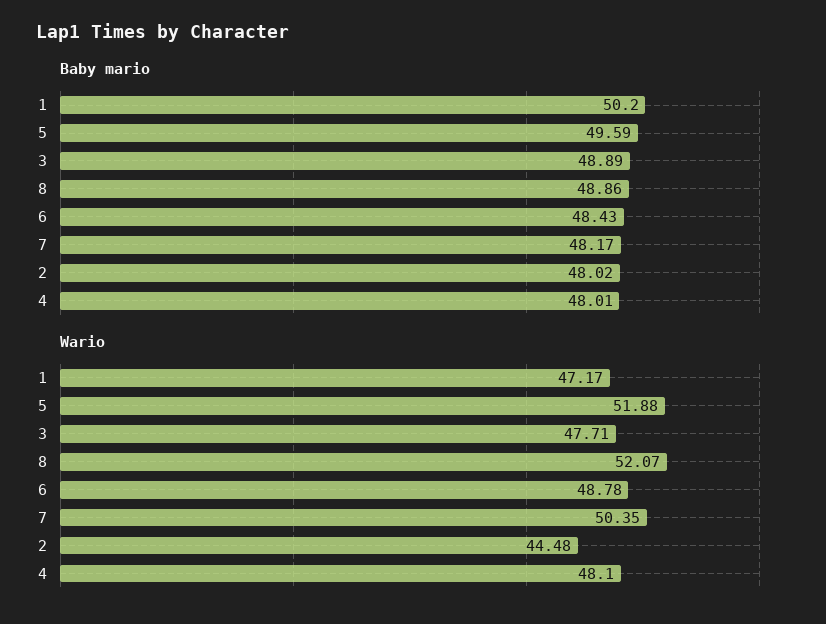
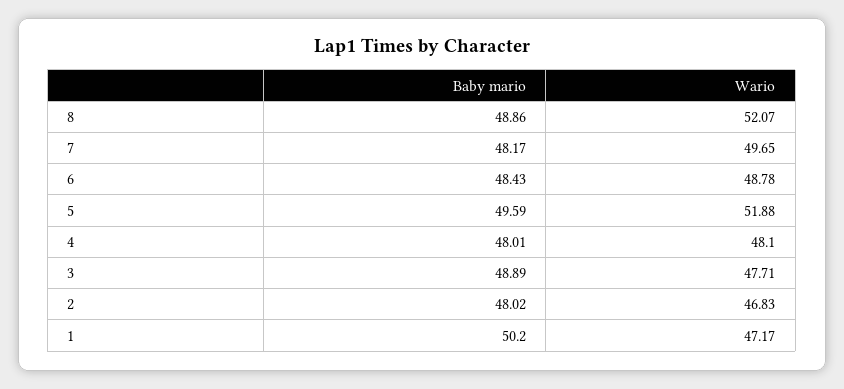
Wario, 7: 50.35 -> 49.65
Wario, 2: 44.48 -> 46.83

